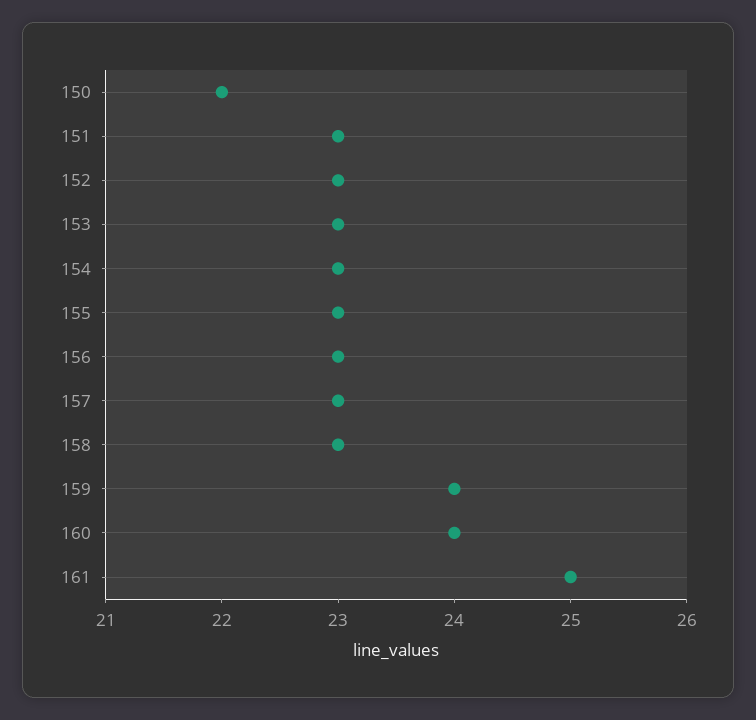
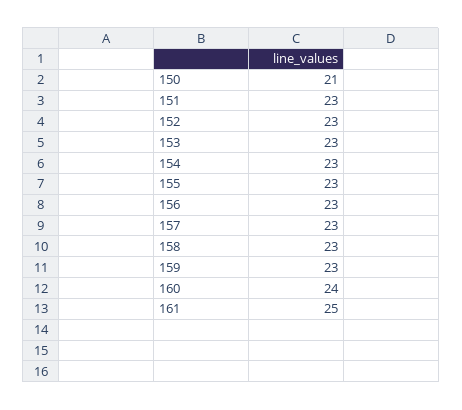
150: 22 -> 21
159: 24 -> 23

